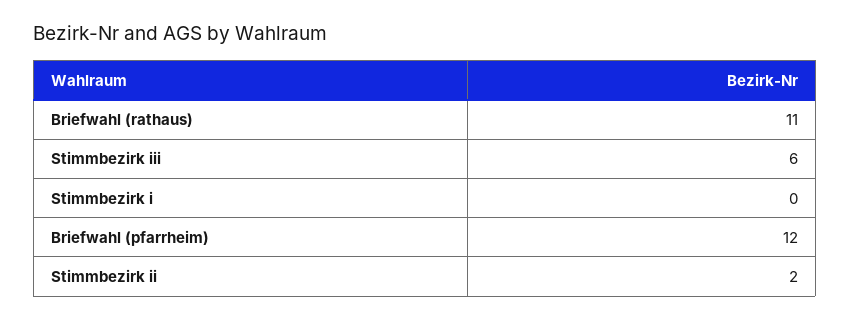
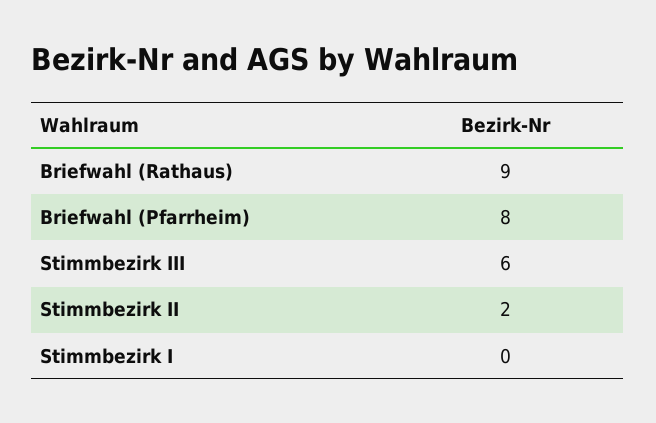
Briefwahl (rathaus): 11 -> 9
Briefwahl (pfarrheim): 12 -> 8

